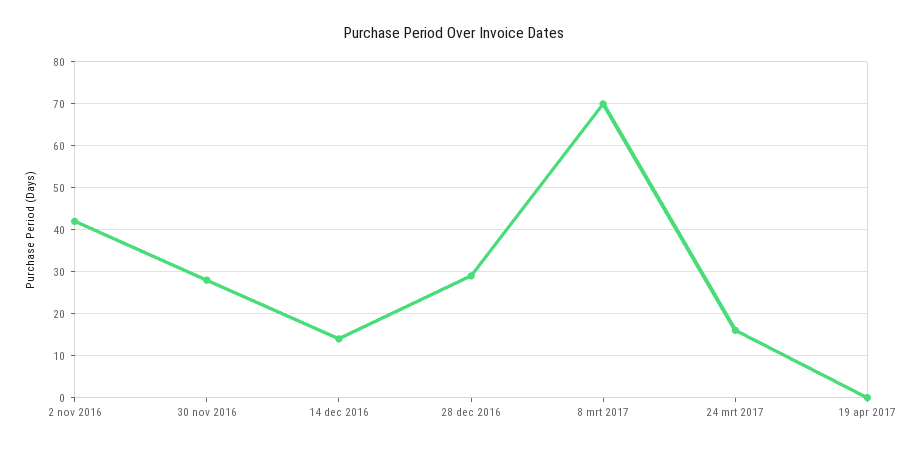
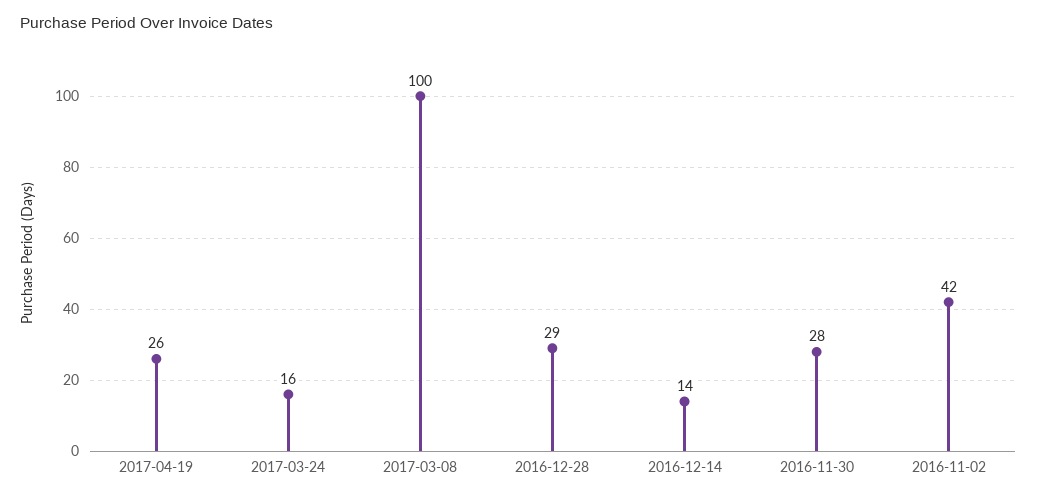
8 mrt 2017: 70 -> 100
19 apr 2017: 0 -> 26

